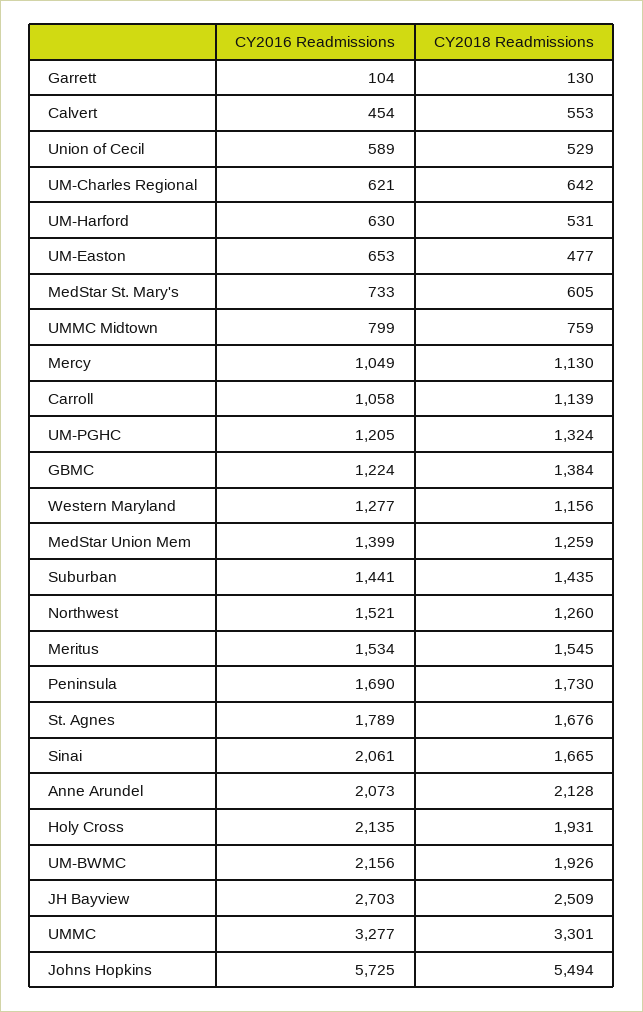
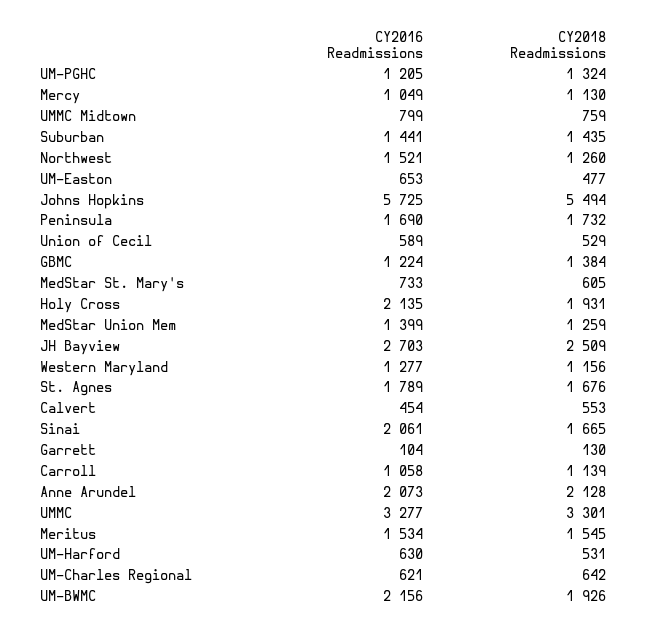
CY2018 Readmissions, Peninsula: 1730 -> 1732

